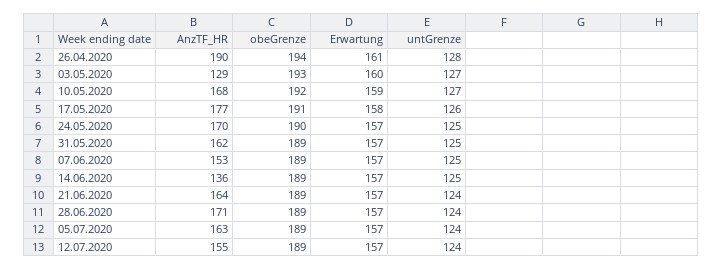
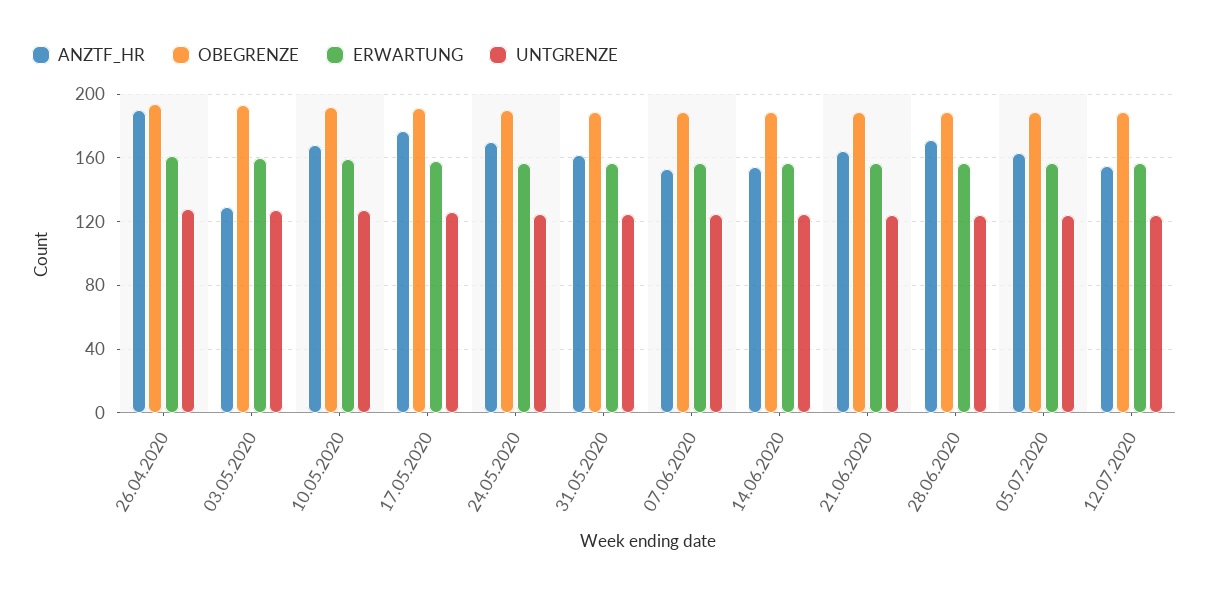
AnzTF_HR, 14.06.2020: 136 -> 155

